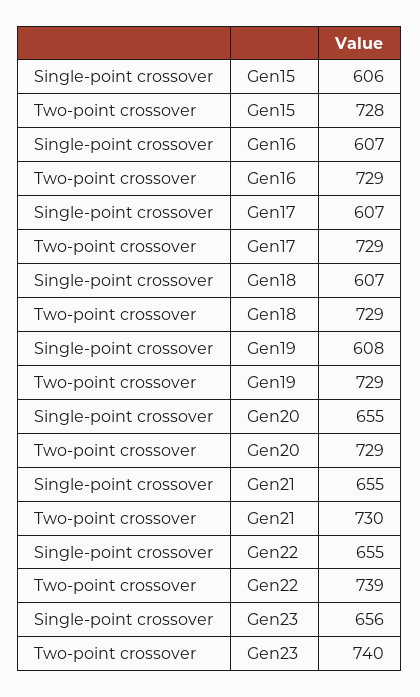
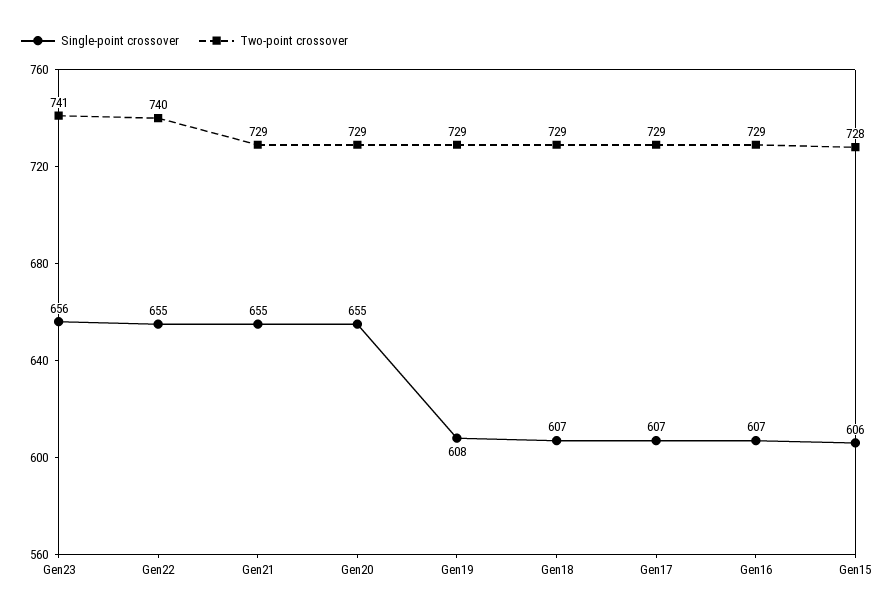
Two-point crossover, Gen21: 730 -> 729
Two-point crossover, Gen22: 739 -> 740
Two-point crossover, Gen23: 740 -> 741

